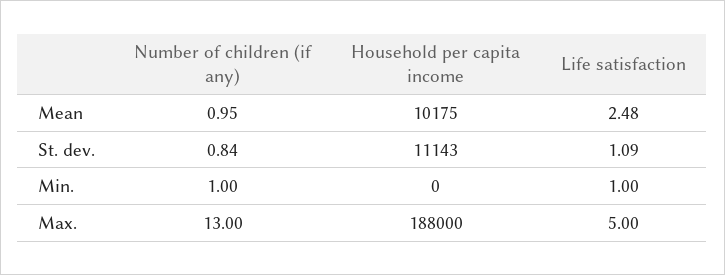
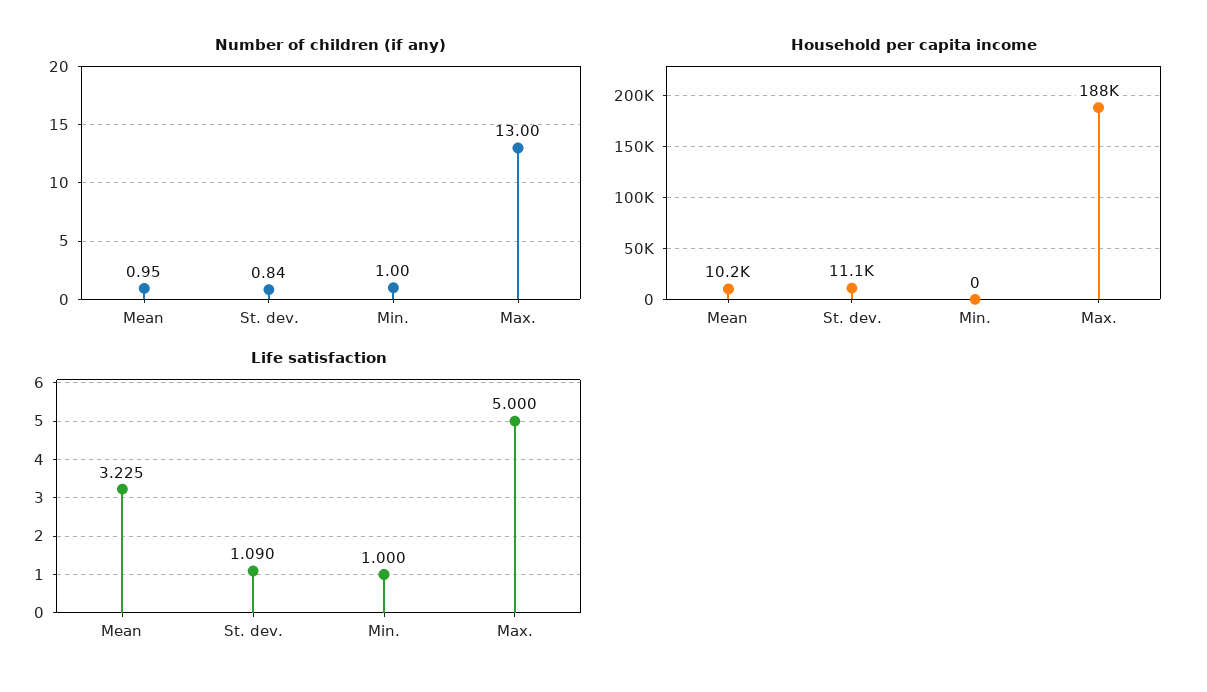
Life satisfaction, Mean: 2.48 -> 3.225

